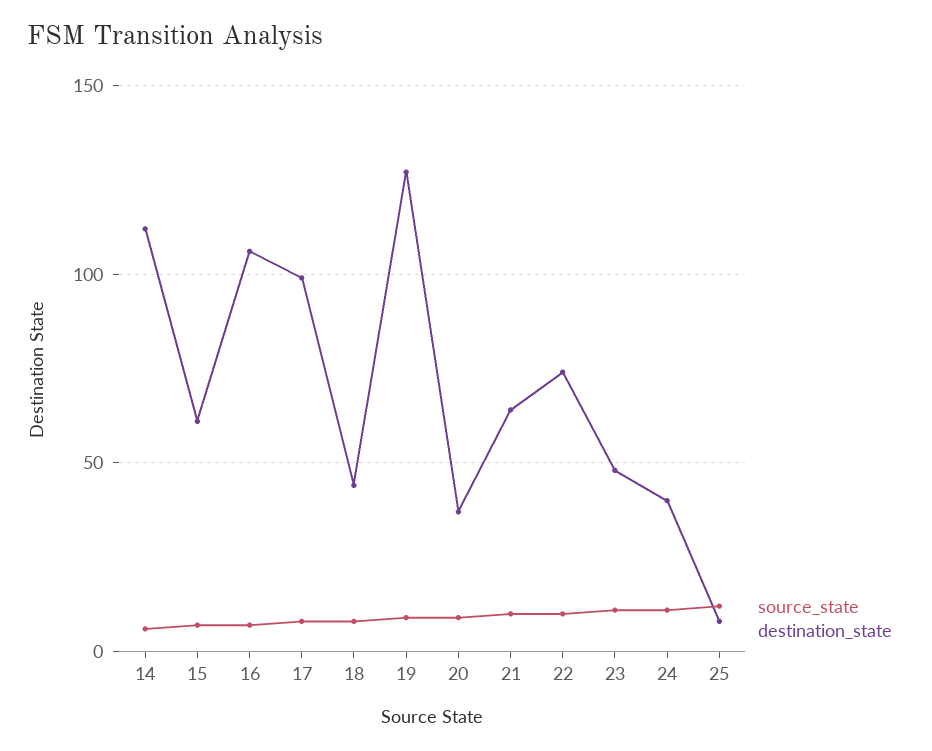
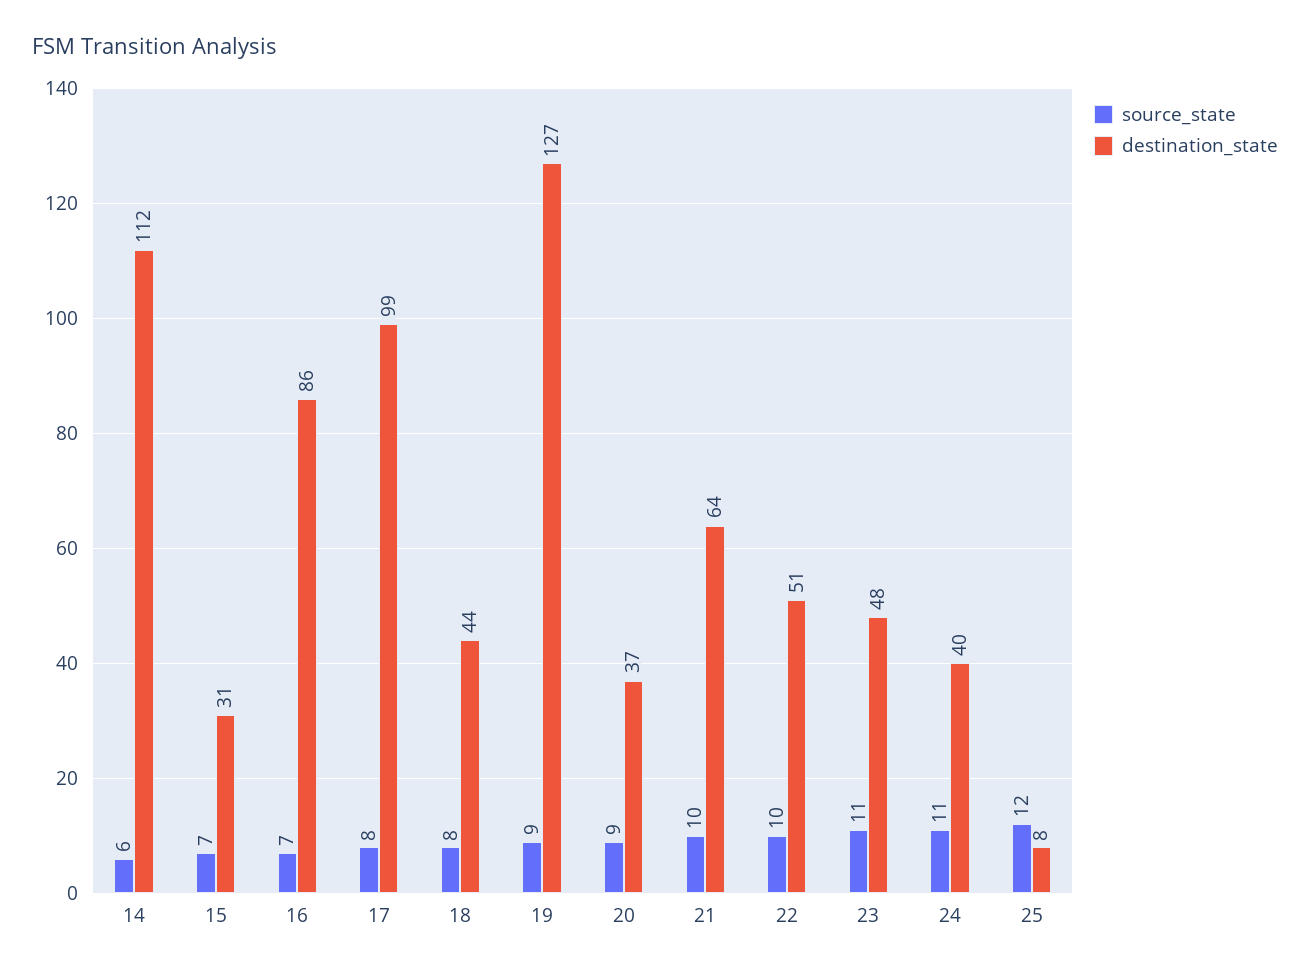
destination_state, 15: 60 -> 31
destination_state, 16: 105 -> 86
destination_state, 22: 75 -> 51

